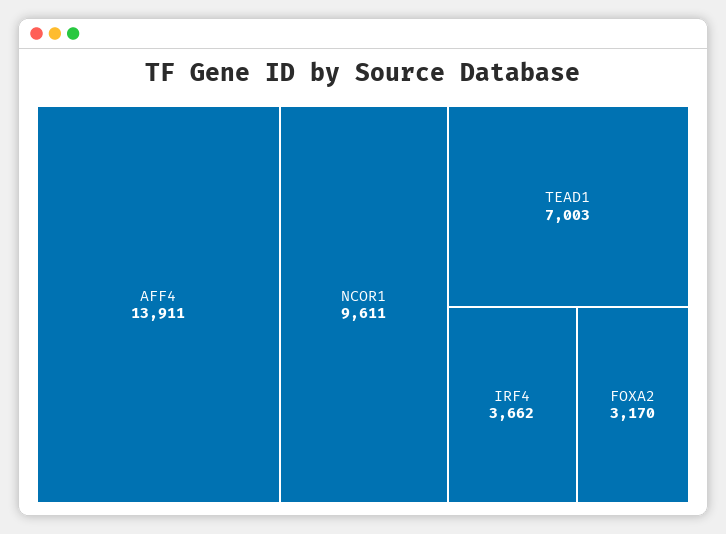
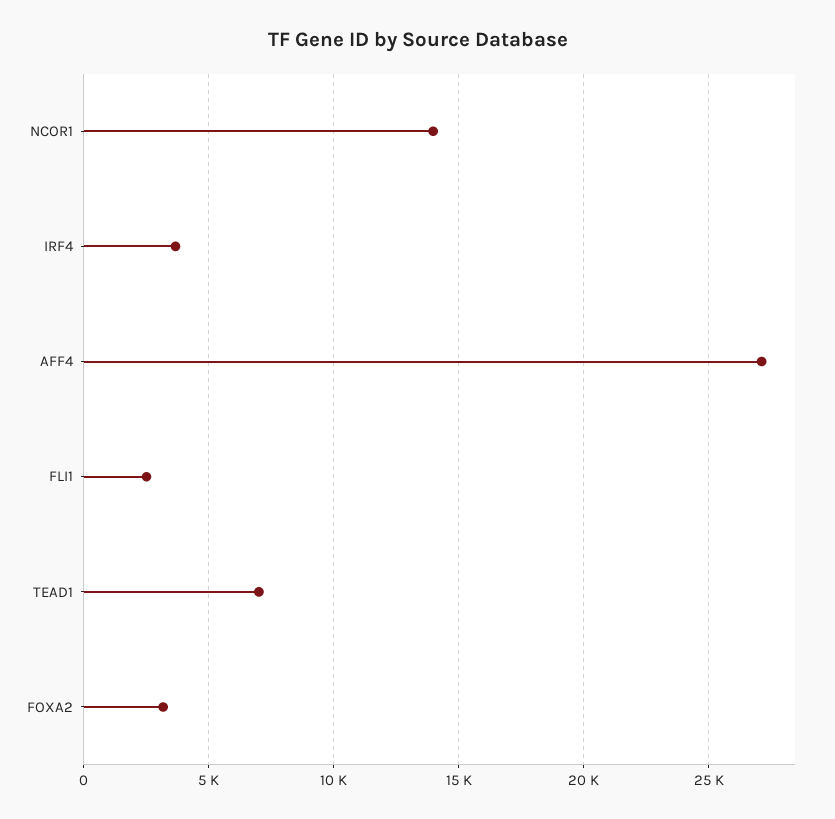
AFF4: 13911 -> 27000
NCOR1: 9611 -> 14000
FLI1: none -> 2500

